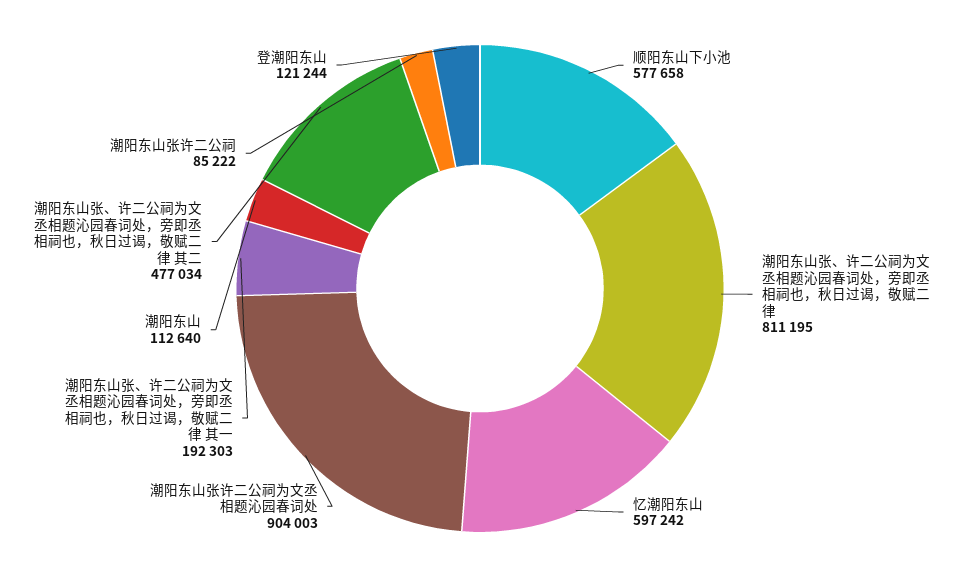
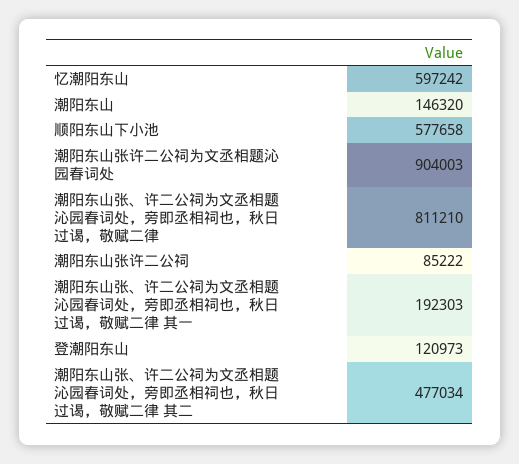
潮阳东山张、许二公祠为文丞相题沁园春词处，旁即丞相祠也，秋日过谒，敬赋二律: 811195 -> 811210
潮阳东山: 112640 -> 146320
登潮阳东山: 121244 -> 120973

